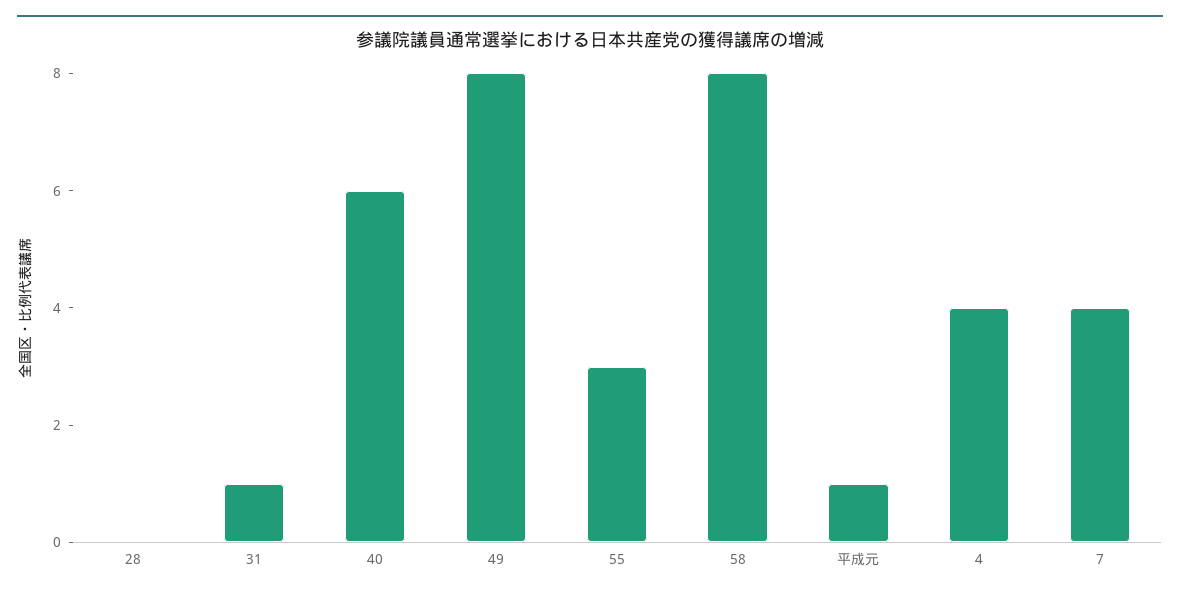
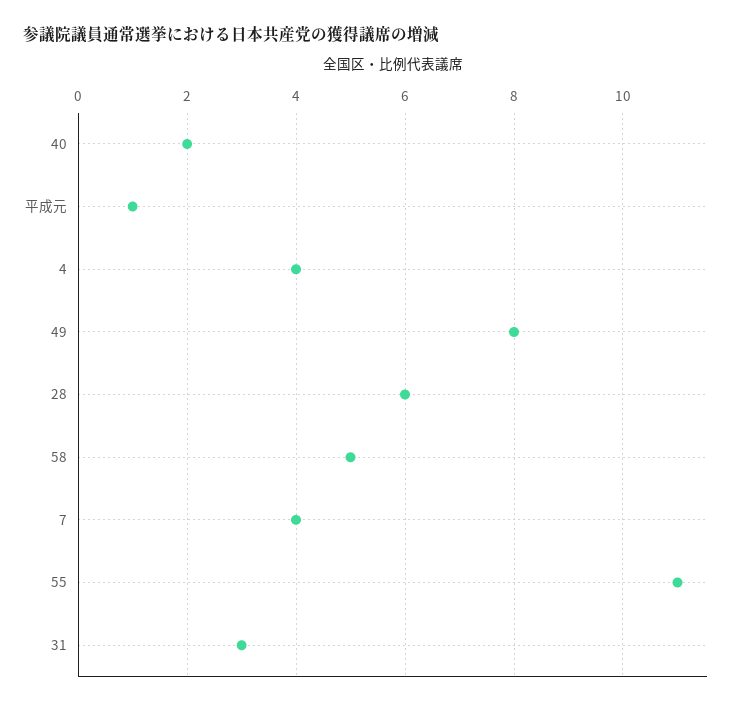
28: 0 -> 6
31: 1 -> 3
40: 6 -> 2
55: 3 -> 11
58: 8 -> 5

